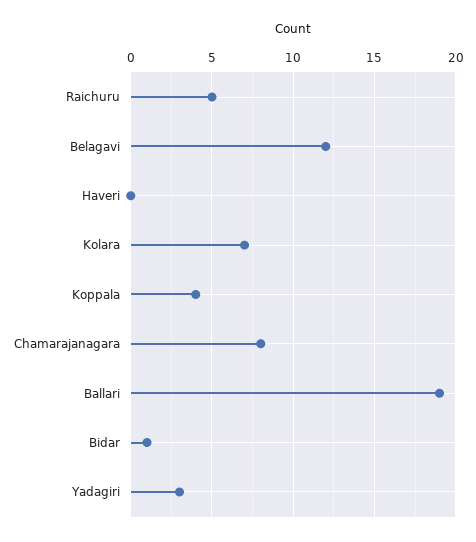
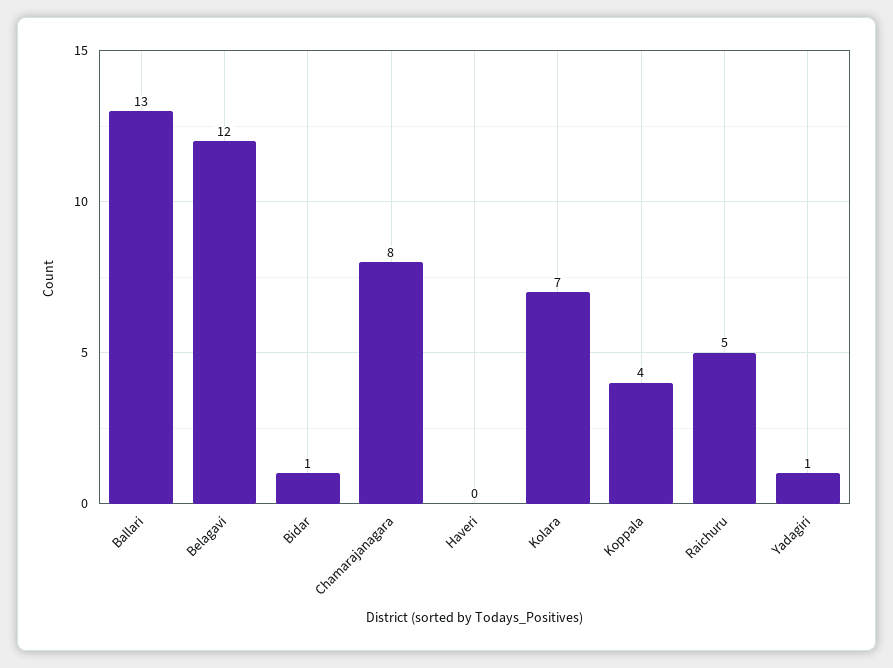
Ballari: 19 -> 13
Yadagiri: 3 -> 1

